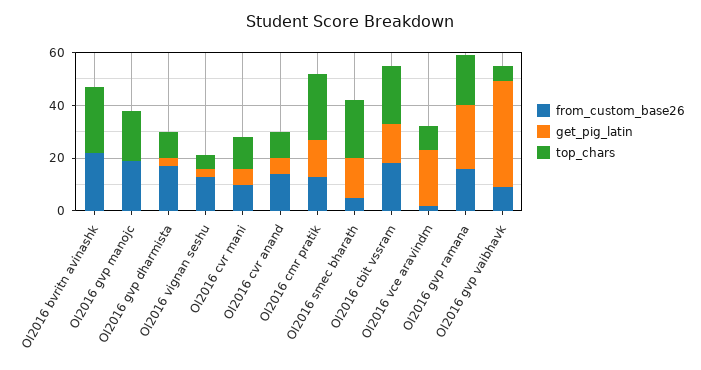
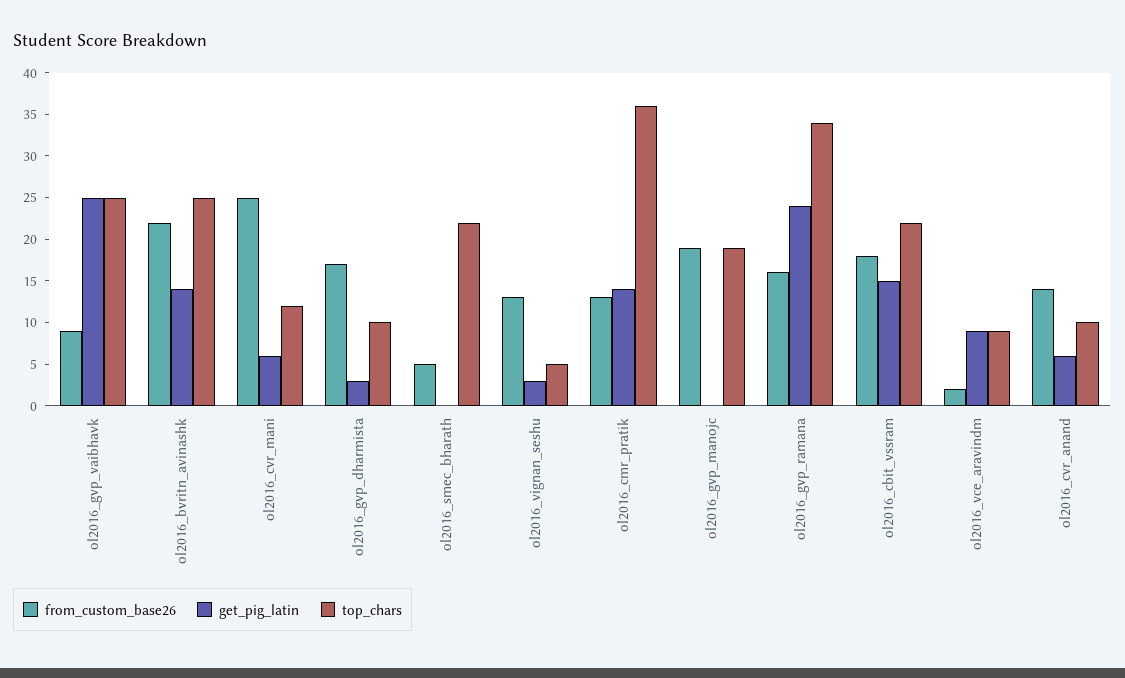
get_pig_latin, Ol2016 bvritn avinashk: 0 -> 14
from_custom_base26, Ol2016 cvr mani: 10 -> 25
top_chars, Ol2016 cmr pratik: 25 -> 36
get_pig_latin, Ol2016 smec bharath: 15 -> 0
get_pig_latin, Ol2016 vce aravindm: 20 -> 9
top_chars, Ol2016 gvp ramana: 20 -> 34
get_pig_latin, Ol2016 gvp vaibhavk: 40 -> 25
top_chars, Ol2016 gvp vaibhavk: 5 -> 25

